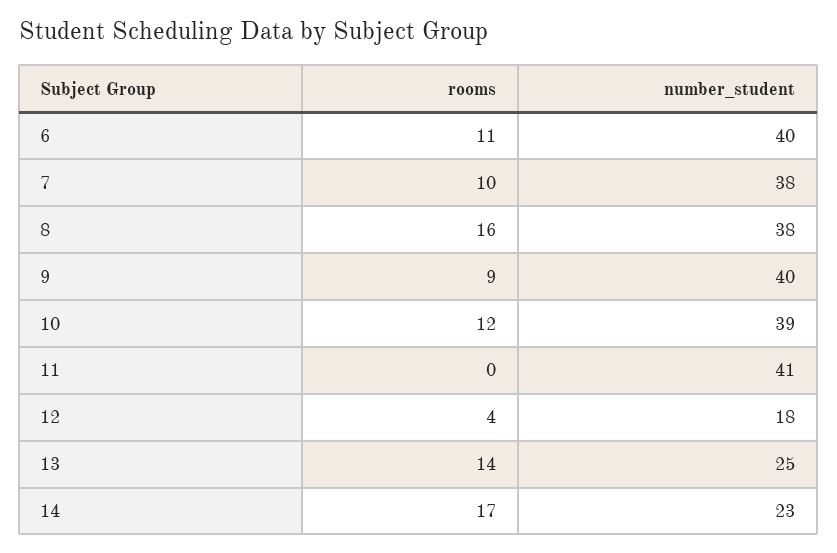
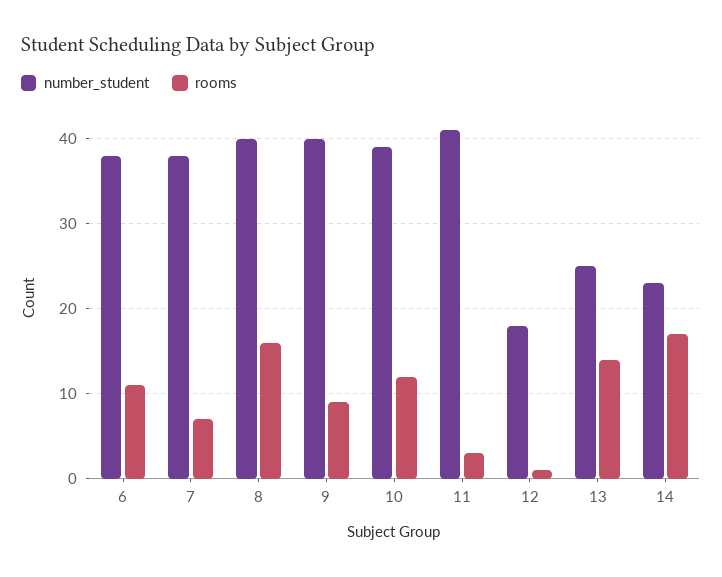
number_student, 6: 40 -> 38
rooms, 7: 10 -> 7
number_student, 8: 38 -> 40
rooms, 11: 0 -> 3
rooms, 12: 4 -> 1

